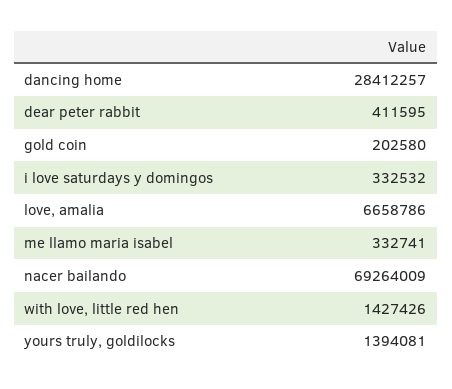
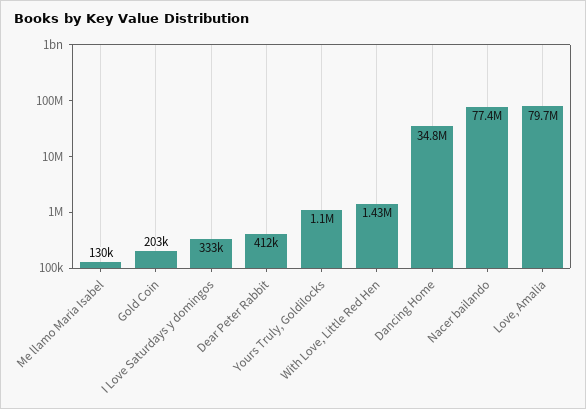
dancing home: 28412257 -> 34800000
love, amalia: 6658786 -> 79700000
me llamo maria isabel: 332741 -> 130000
nacer bailando: 69264009 -> 77400000
yours truly, goldilocks: 1394081 -> 1100000

